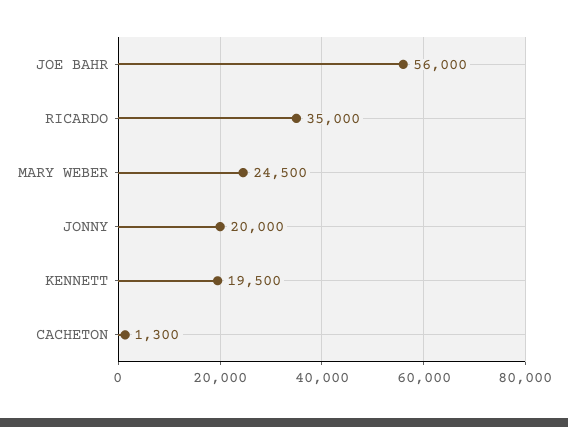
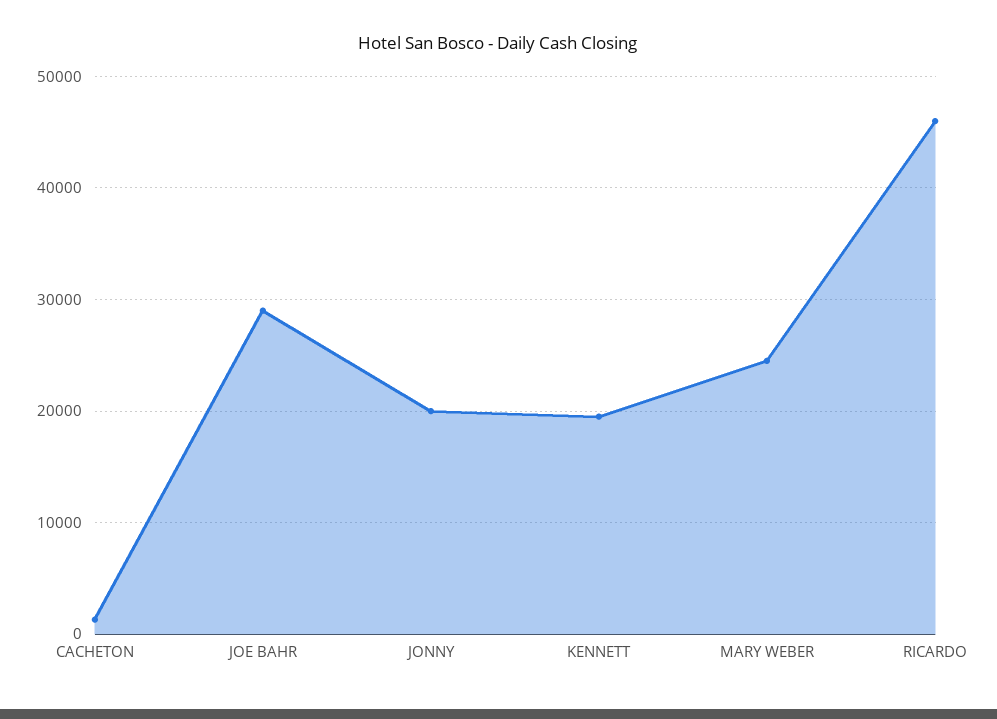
JOE BAHR: 56000 -> 29000
RICARDO: 35000 -> 46000

